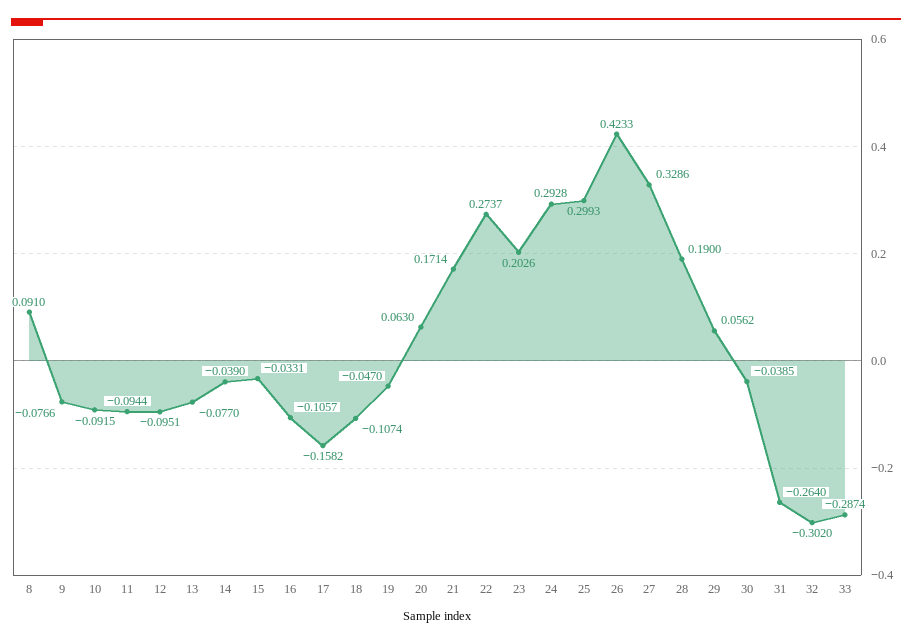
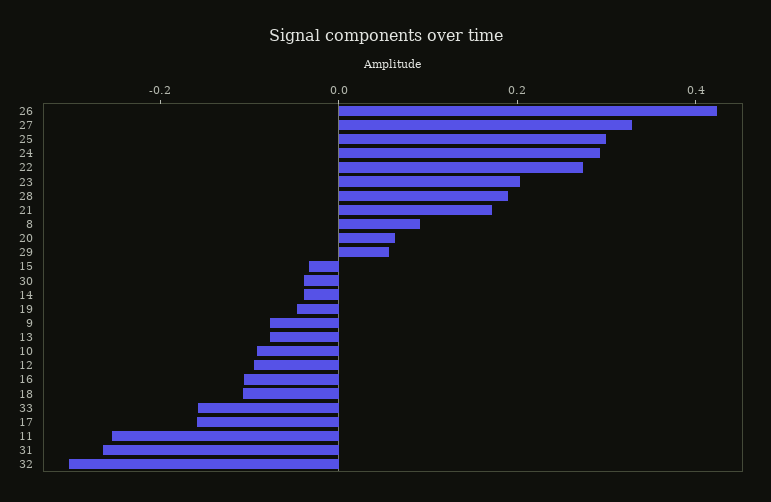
11: -0.0944 -> -0.25
33: -0.2874 -> -0.15

